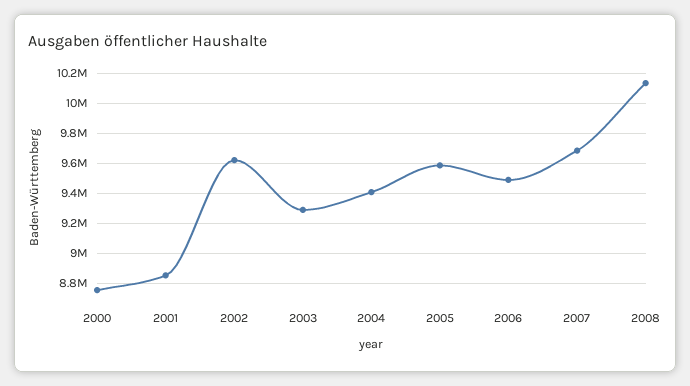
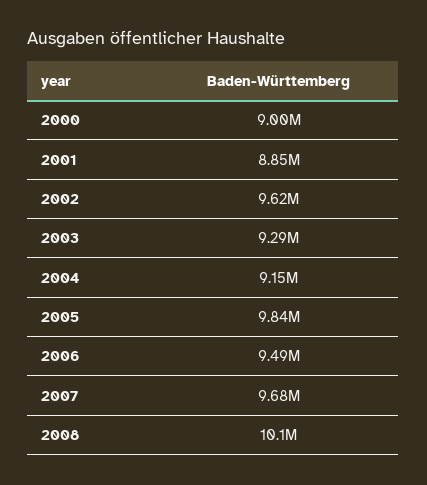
2000: 8750000 -> 9000000
2004: 9400000 -> 9150000
2005: 9600000 -> 9840000

